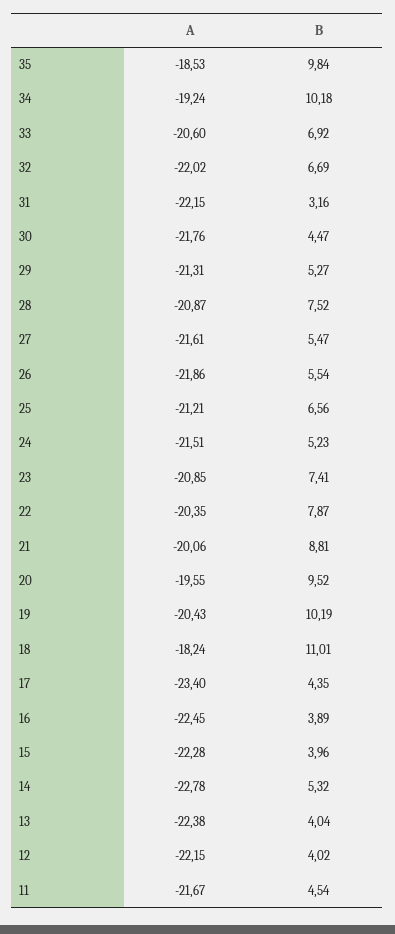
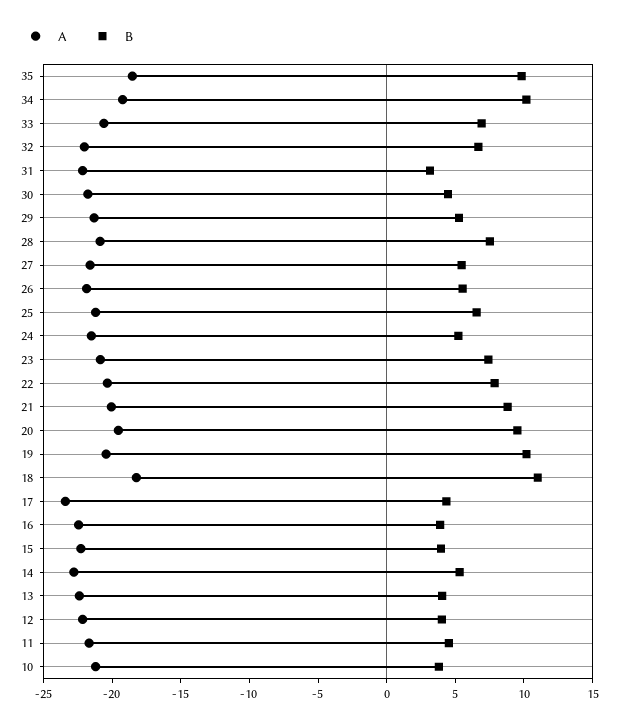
A, 10: none -> -21
B, 10: none -> 4

